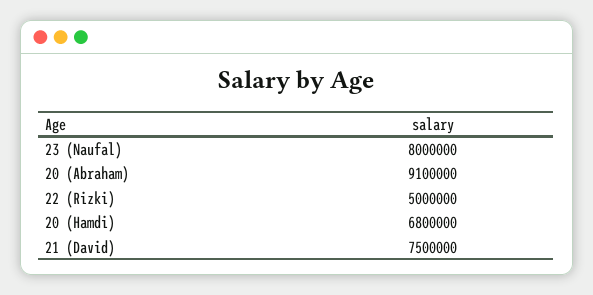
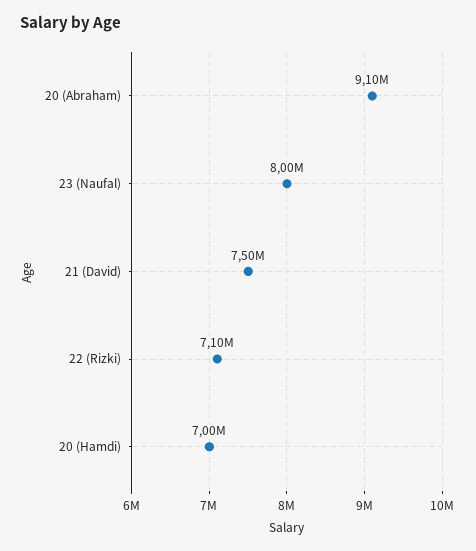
22 (Rizki): 5000000 -> 7100000
20 (Hamdi): 6800000 -> 7000000

